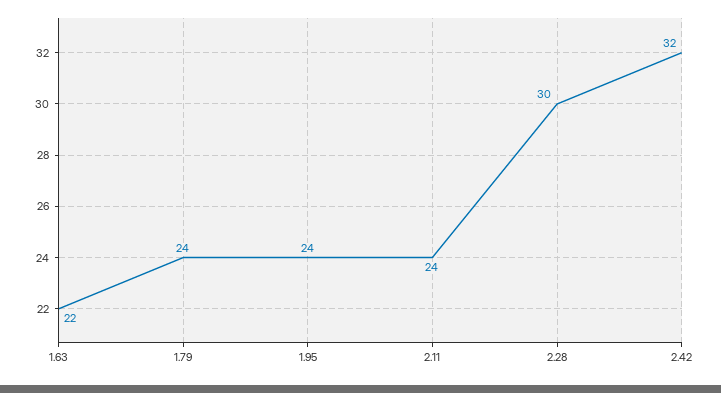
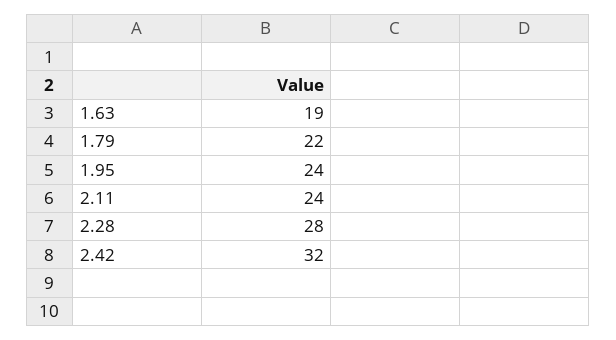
1.63: 22 -> 19
1.79: 24 -> 22
2.28: 30 -> 28

